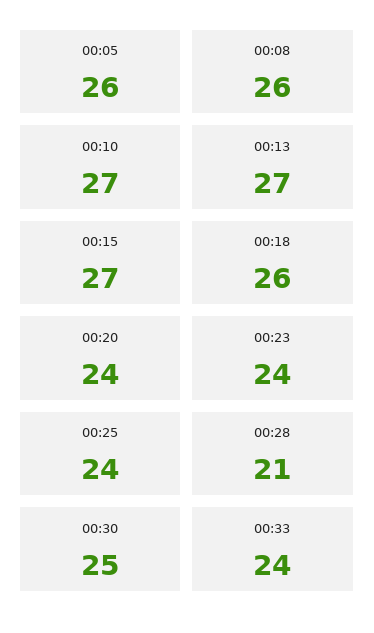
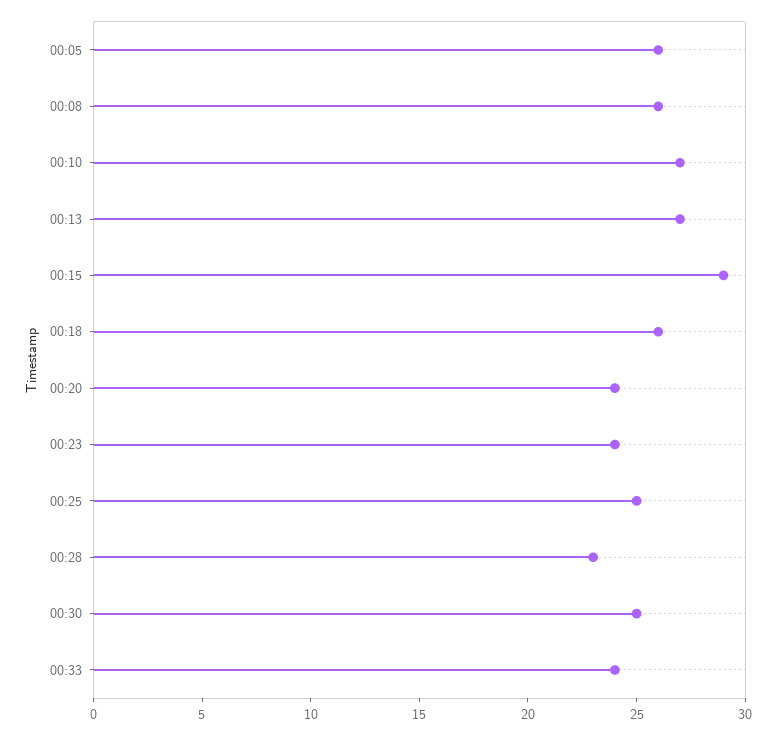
00:15: 27 -> 29
00:25: 24 -> 25
00:28: 21 -> 23

